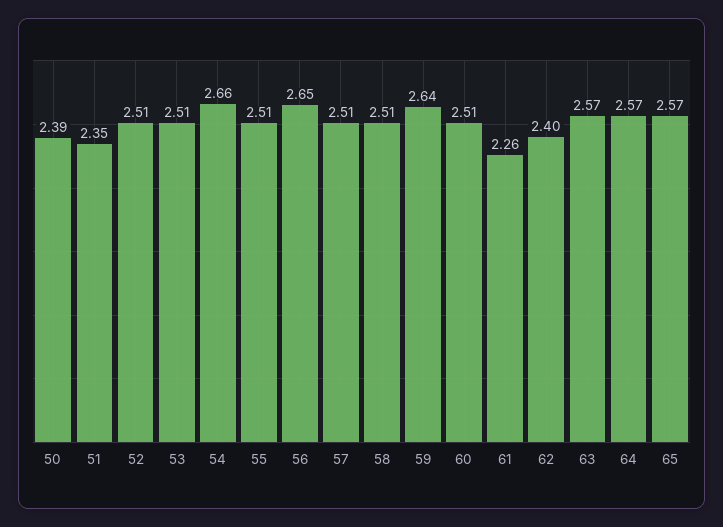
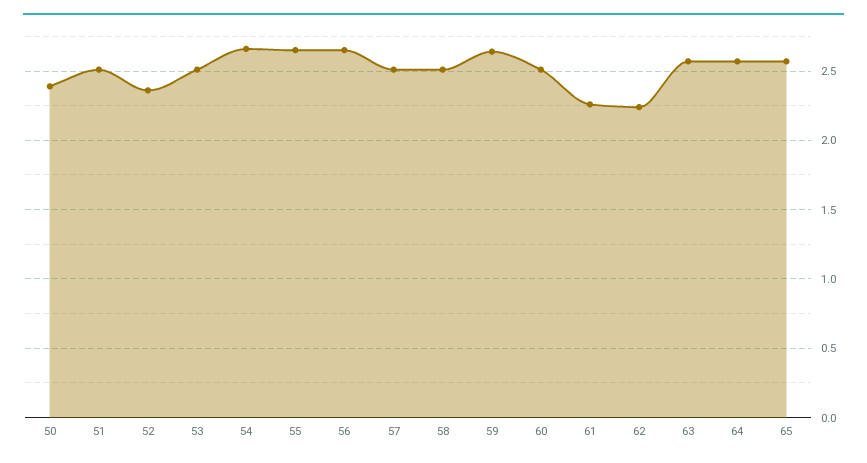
51: 2.35 -> 2.5
52: 2.51 -> 2.35
55: 2.51 -> 2.65
62: 2.4 -> 2.25

